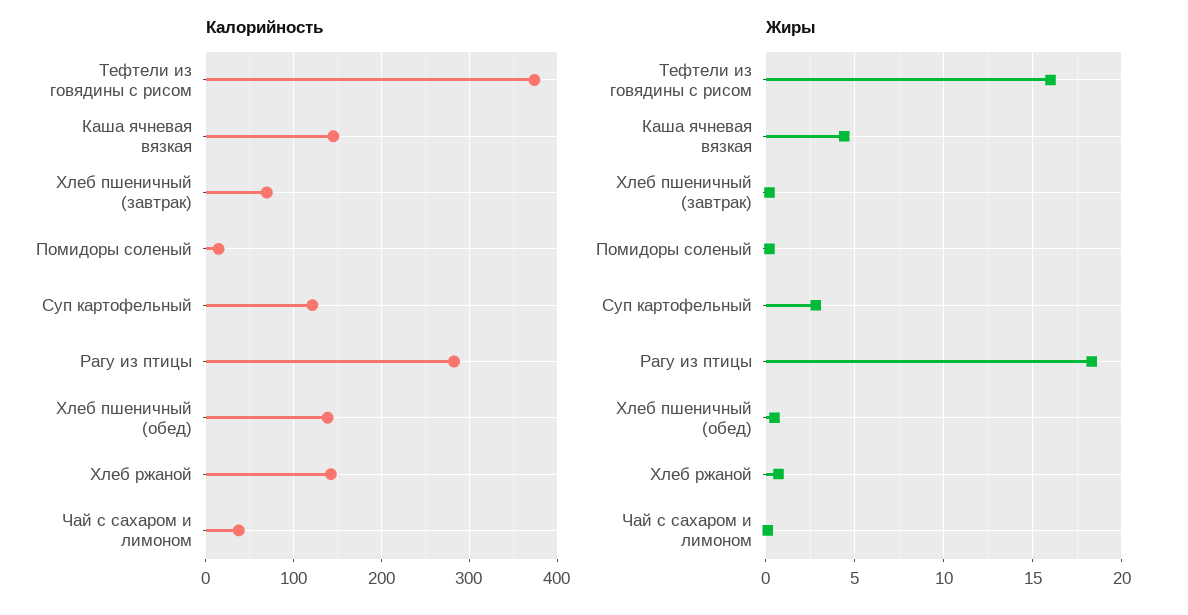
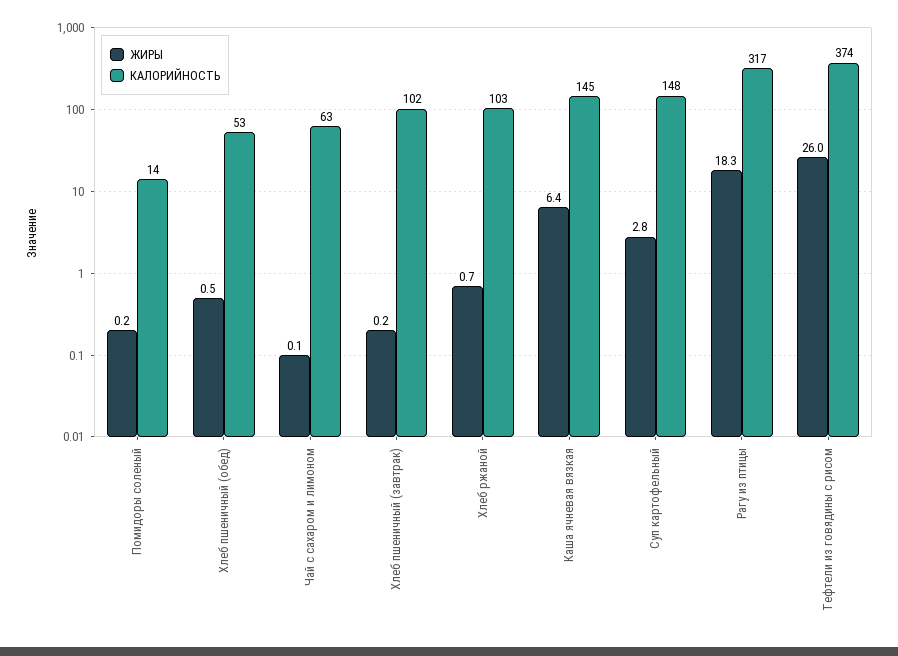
Калорийность, Хлеб пшеничный (завтрак): 70 -> 102
Калорийность, Суп картофельный: 120 -> 148
Калорийность, Рагу из птицы: 280 -> 317
Калорийность, Хлеб пшеничный (обед): 140 -> 53
Калорийность, Хлеб ржаной: 140 -> 103
Калорийность, Чай с сахаром и лимоном: 40 -> 63
Жиры, Тефтели из говядины с рисом: 16 -> 26
Жиры, Каша ячневая вязкая: 4.5 -> 6.4

